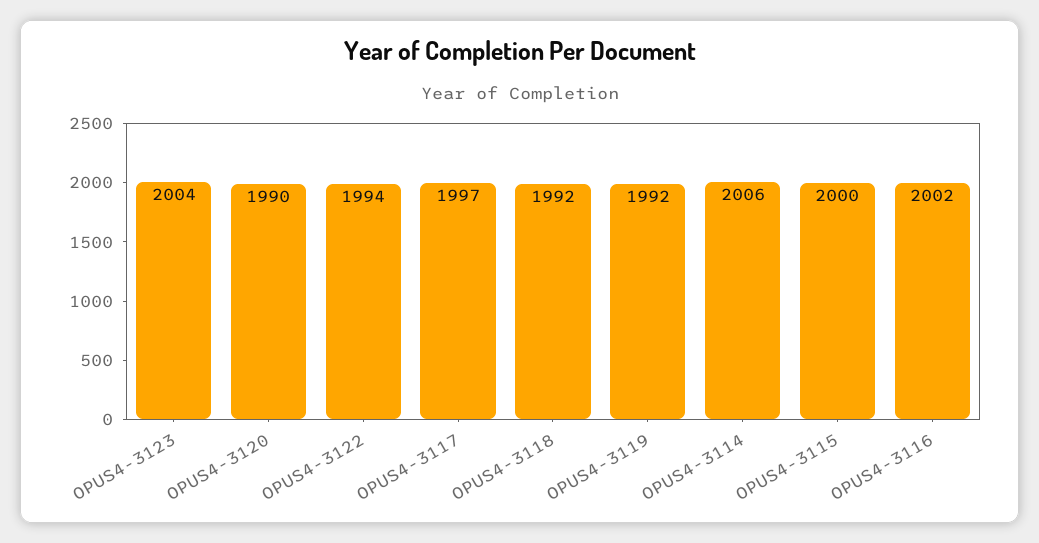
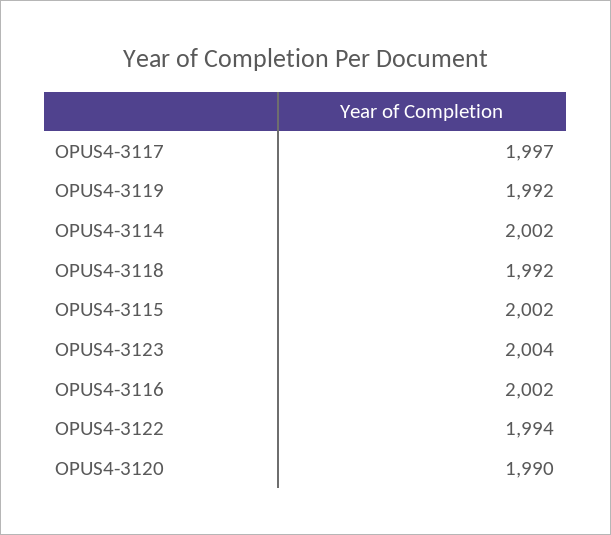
OPUS4-3114: 2006 -> 2002
OPUS4-3115: 2000 -> 2002

